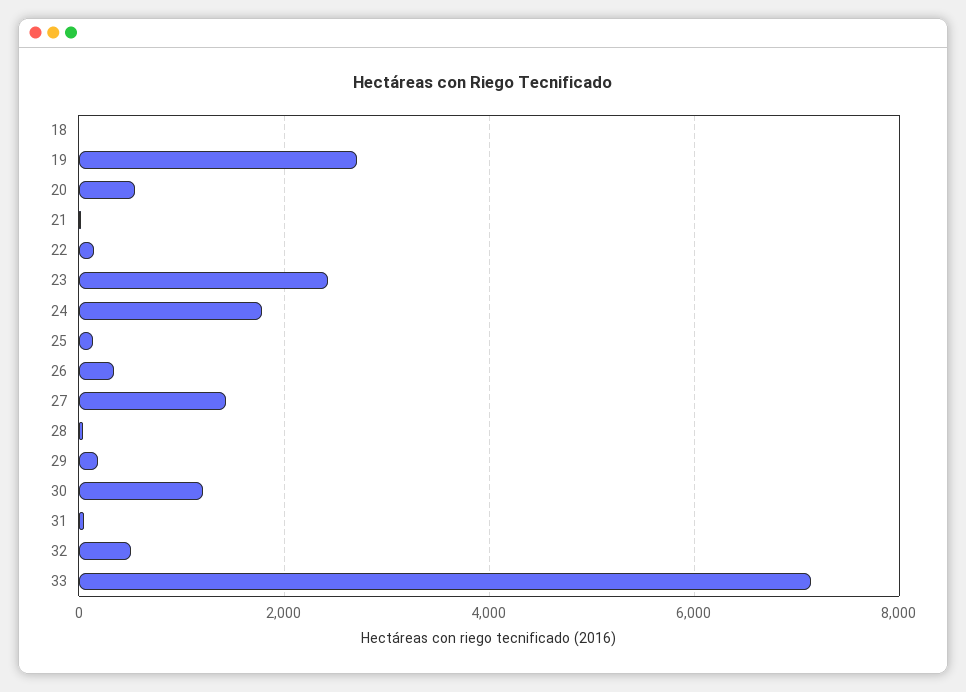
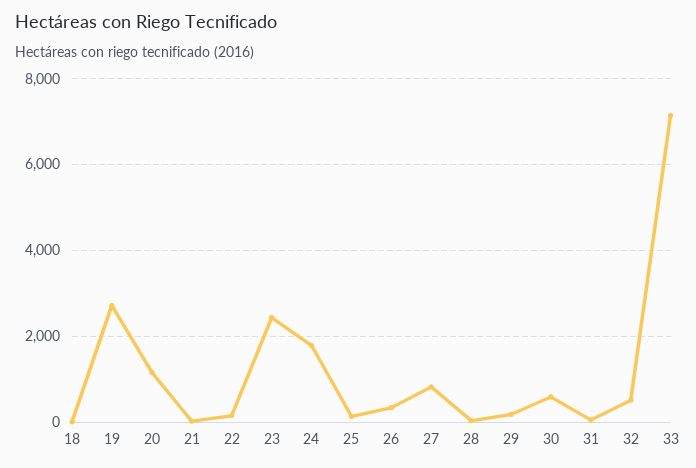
20: 600 -> 1200
27: 1400 -> 800
30: 1200 -> 600

